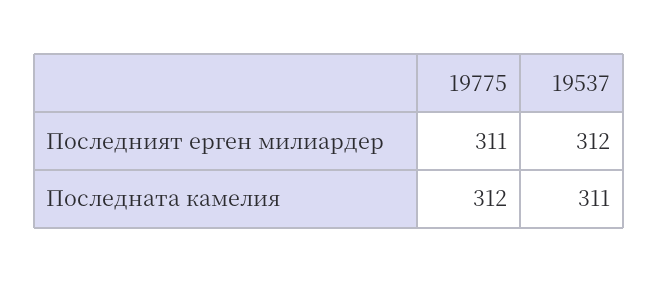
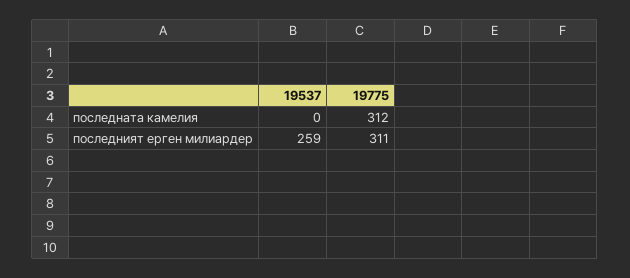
19537, Последният ерген милиардер: 312 -> 259
19537, Последната камелия: 311 -> 0

